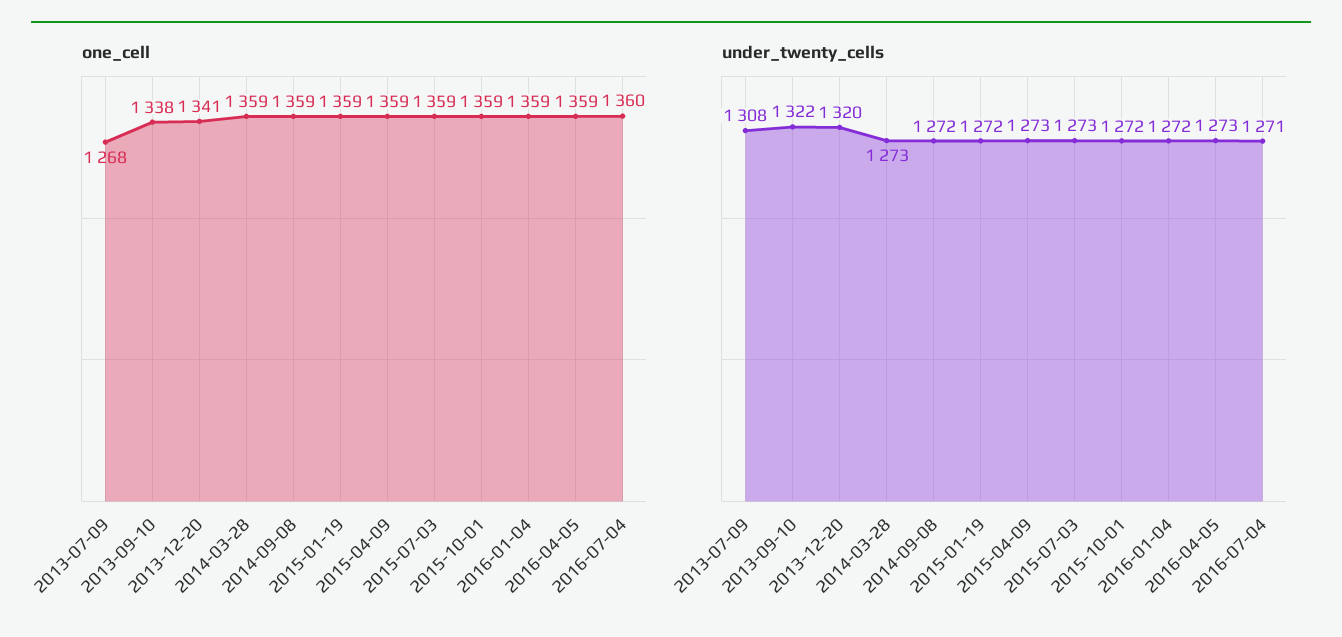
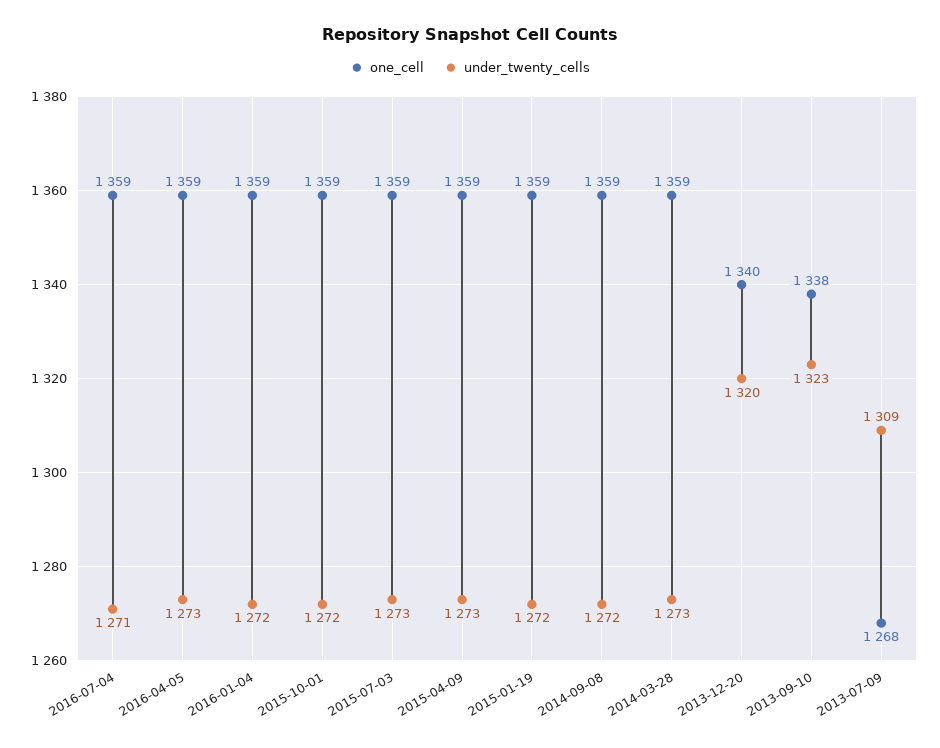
one_cell, 2013-12-20: 1341 -> 1340
one_cell, 2016-07-04: 1360 -> 1359
under_twenty_cells, 2013-07-09: 1308 -> 1309
under_twenty_cells, 2013-09-10: 1322 -> 1323

